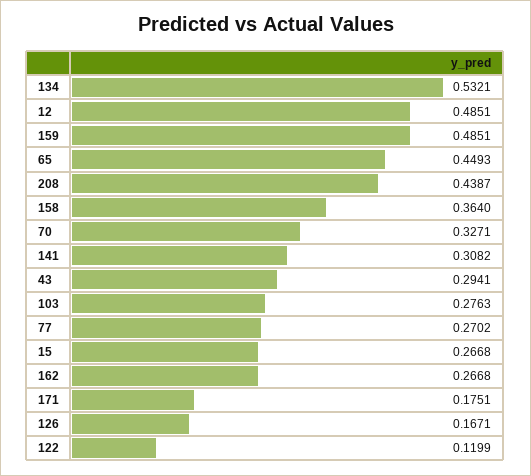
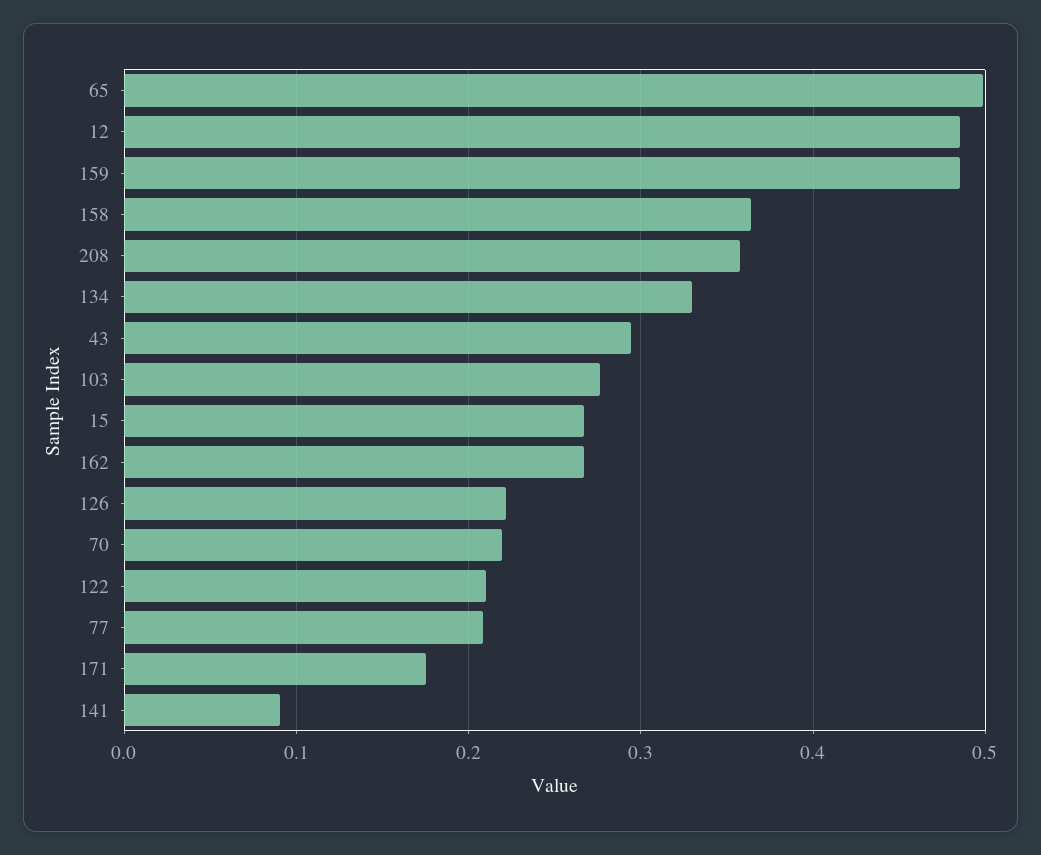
134: 0.5321 -> 0.33
65: 0.4493 -> 0.5
208: 0.4387 -> 0.36
70: 0.3271 -> 0.22
141: 0.3082 -> 0.09
77: 0.2702 -> 0.21
126: 0.1671 -> 0.22
122: 0.1199 -> 0.21

